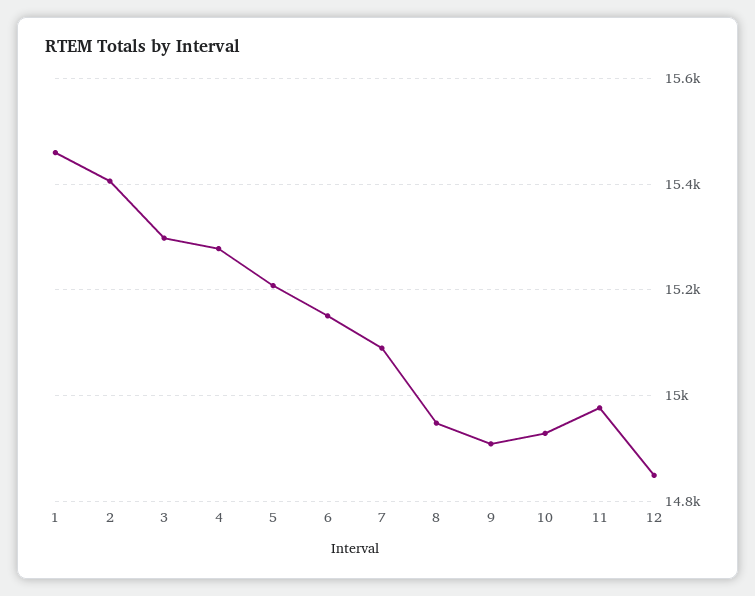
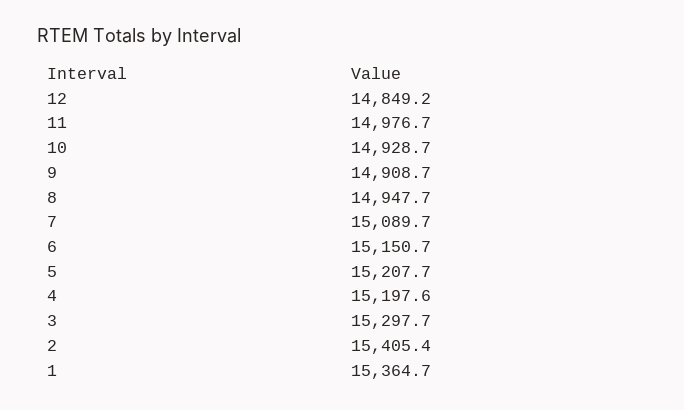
1: 15460 -> 15364.7
4: 15280 -> 15197.6

